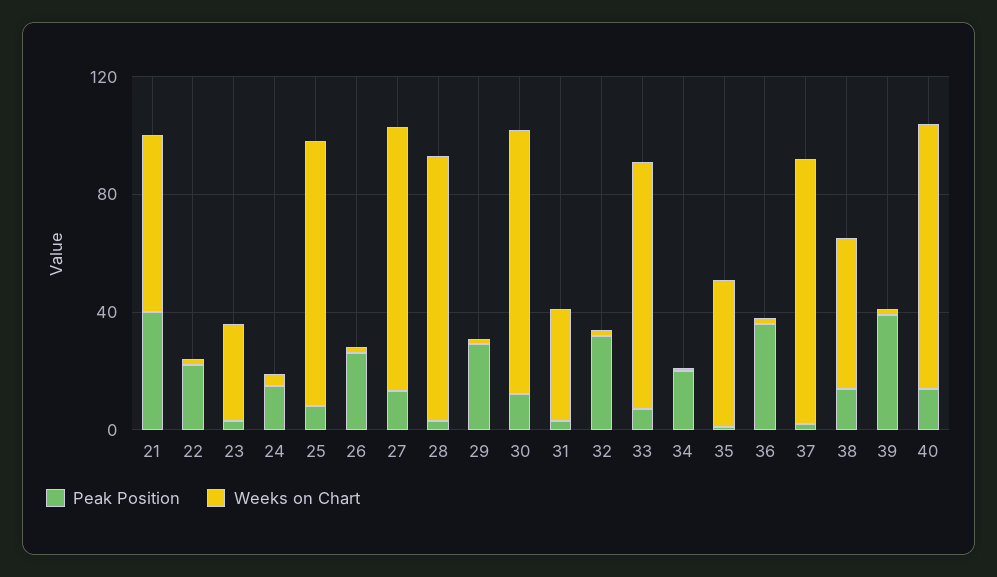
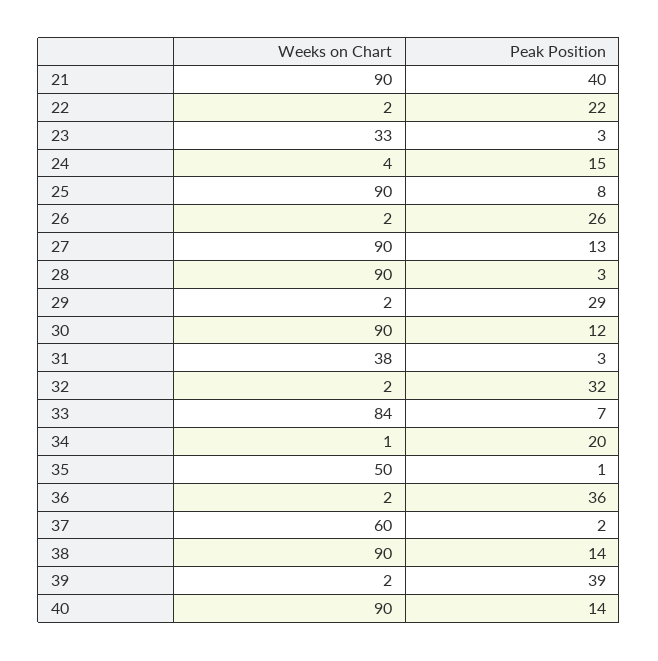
Weeks on Chart, 21: 60 -> 90
Weeks on Chart, 37: 90 -> 60
Weeks on Chart, 38: 50 -> 90

